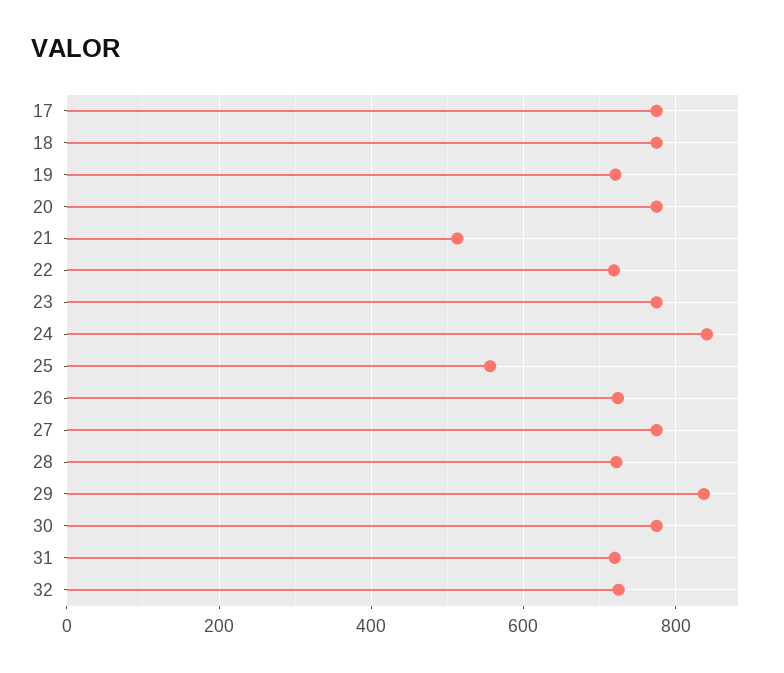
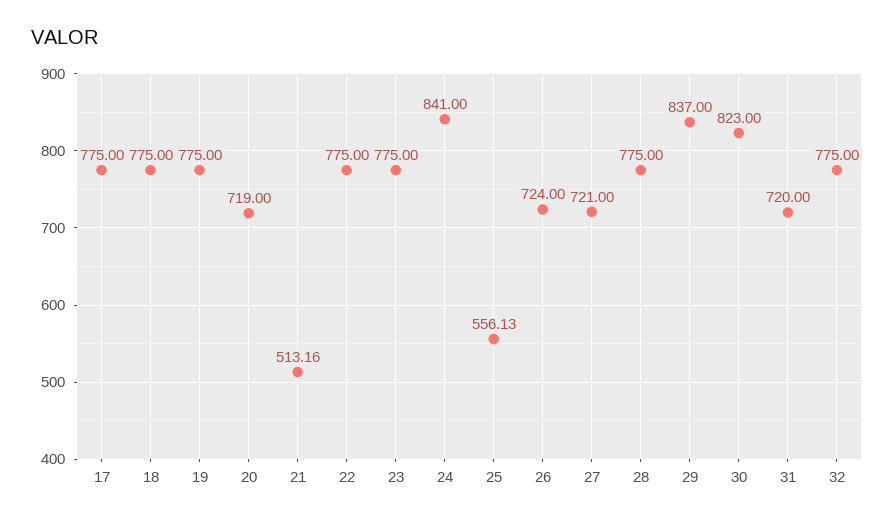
19: 720 -> 775
20: 780 -> 719
22: 720 -> 775
27: 780 -> 721
28: 720 -> 775
30: 780 -> 823
32: 720 -> 775

